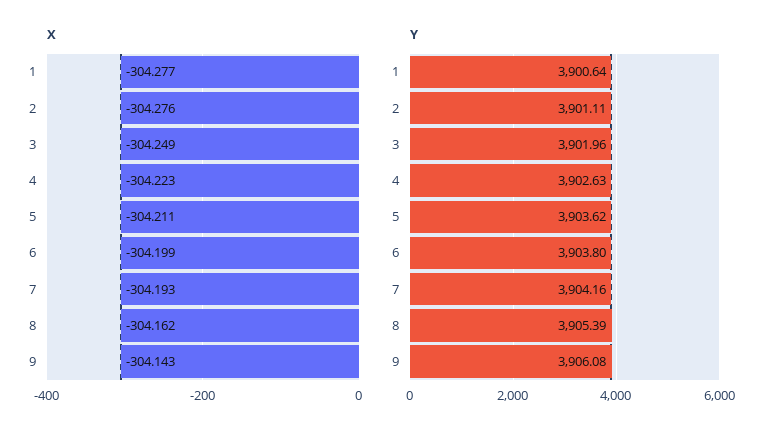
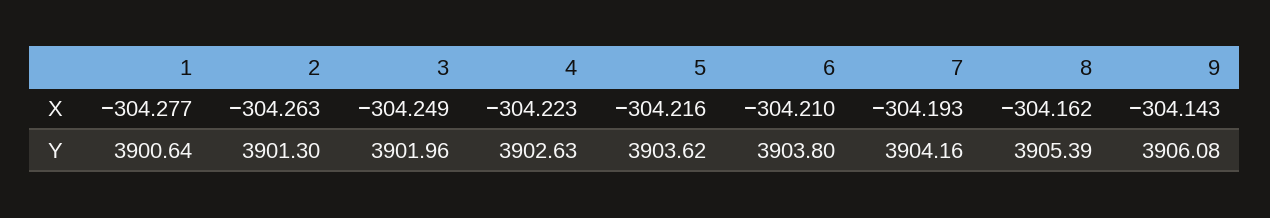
X, 2: -304.276 -> -304.263
X, 5: -304.211 -> -304.216
X, 6: -304.199 -> -304.21
Y, 2: 3901.11 -> 3901.3

